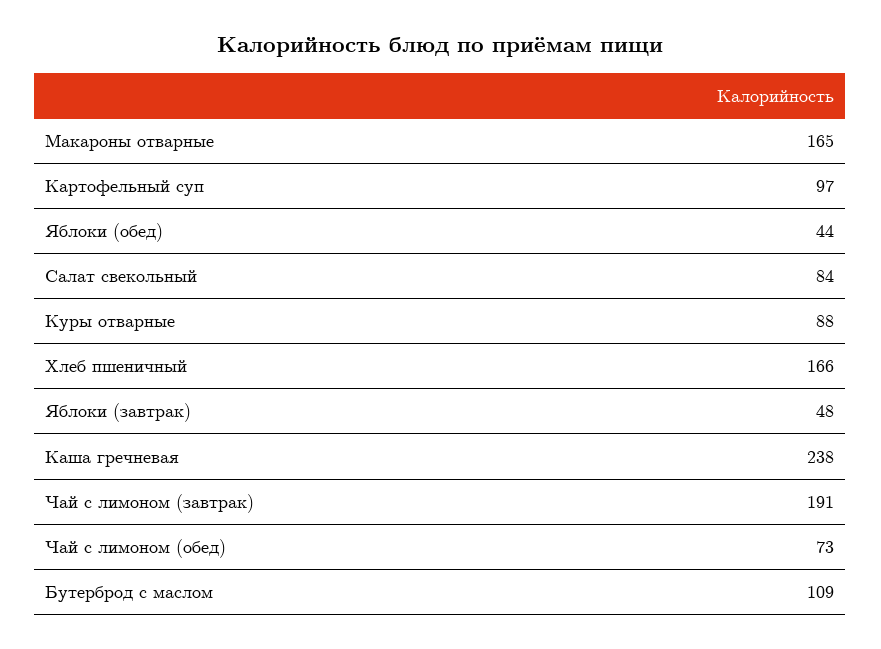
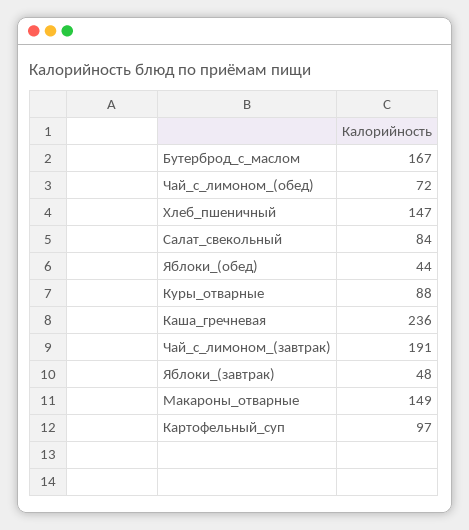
Макароны отварные: 165 -> 149
Хлеб пшеничный: 166 -> 147
Каша гречневая: 238 -> 236
Чай с лимоном (обед): 73 -> 72
Бутерброд с маслом: 109 -> 167

